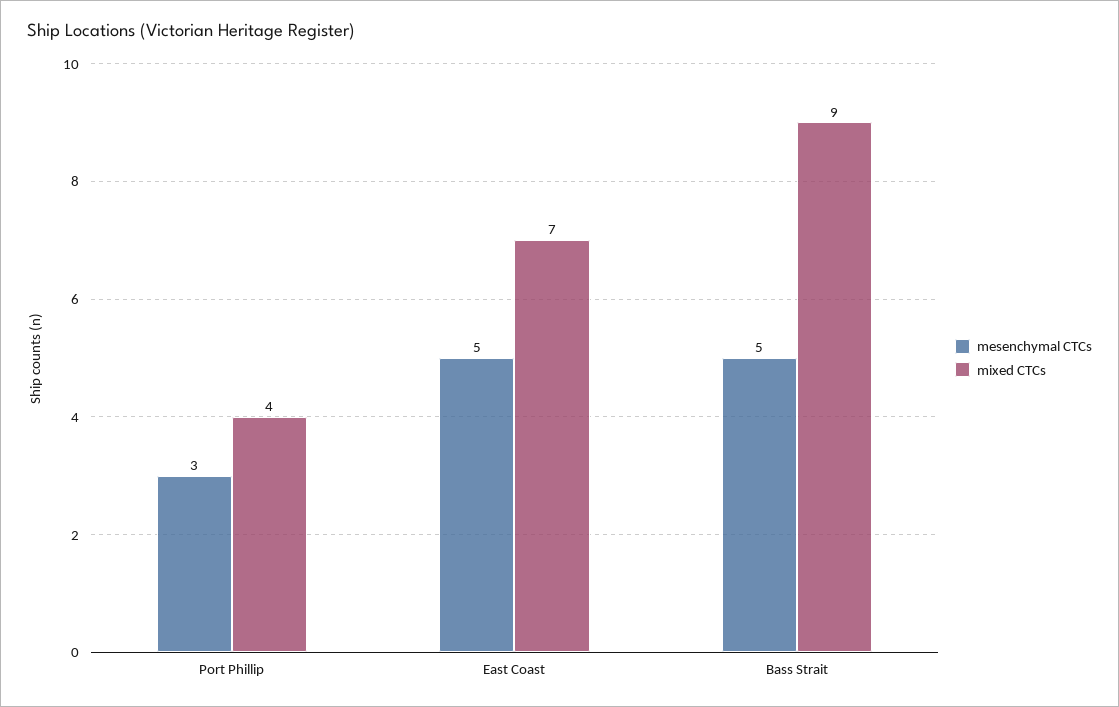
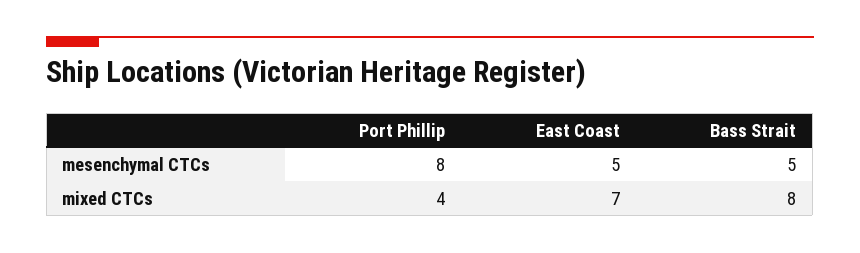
mesenchymal CTCs, Port Phillip: 3 -> 8
mixed CTCs, Bass Strait: 9 -> 8

